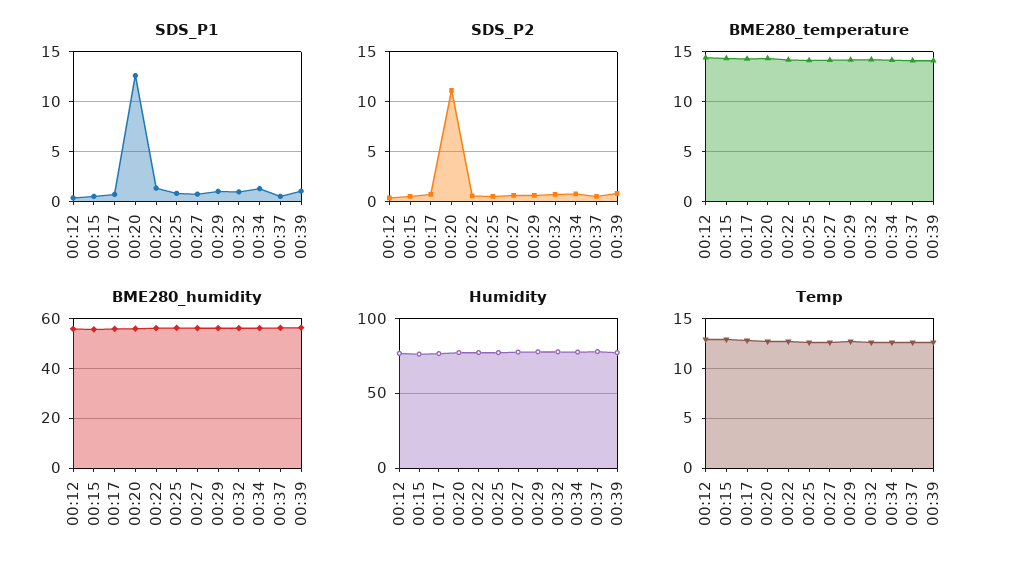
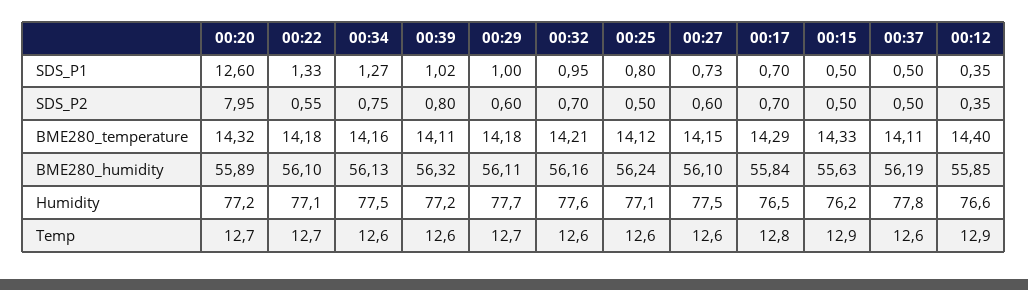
SDS_P2, 00:20: 11 -> 7.95

